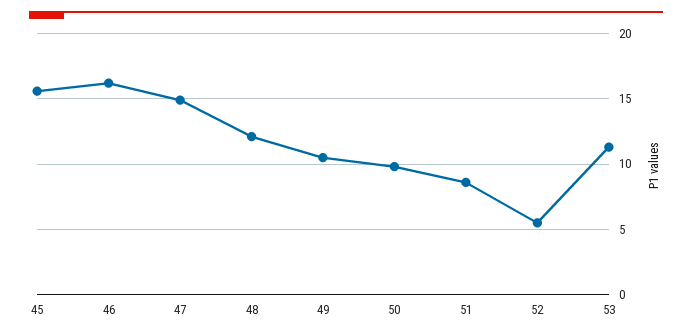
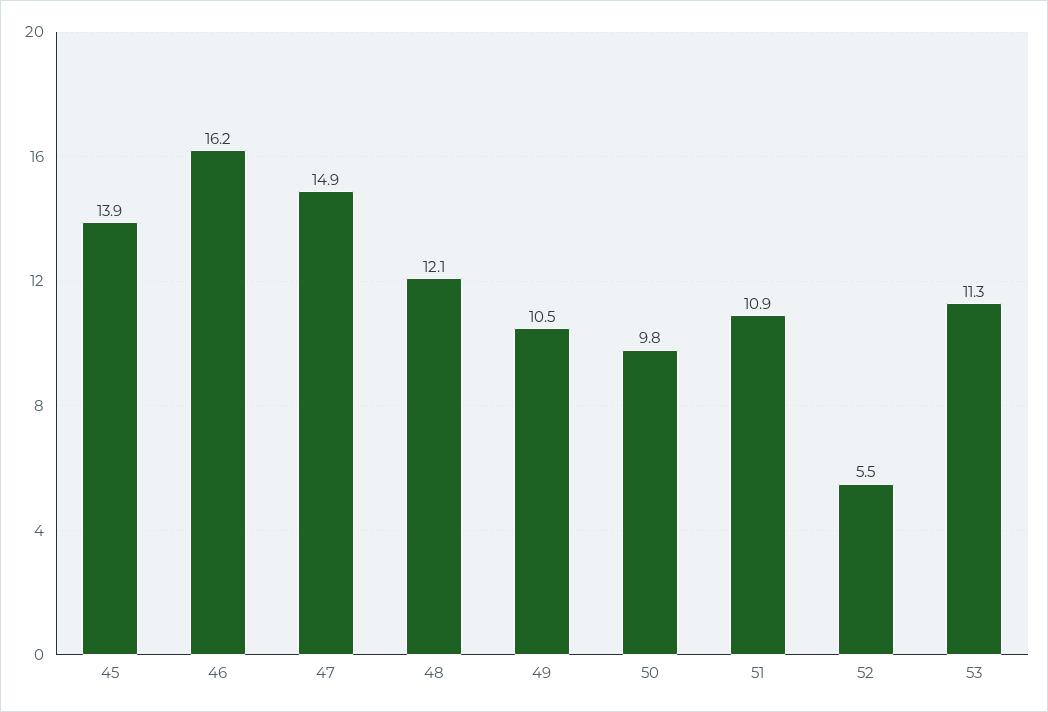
45: 15.5 -> 13.9
51: 8.5 -> 10.9

